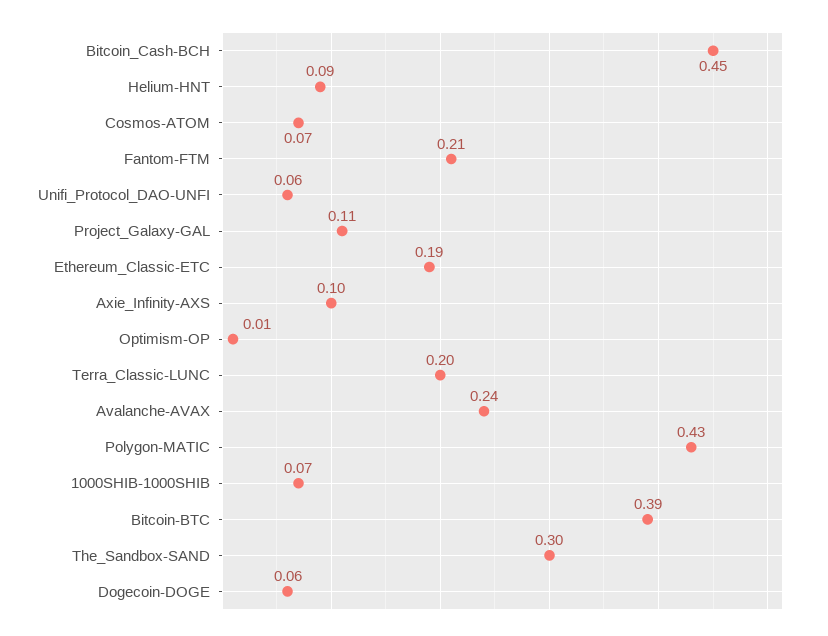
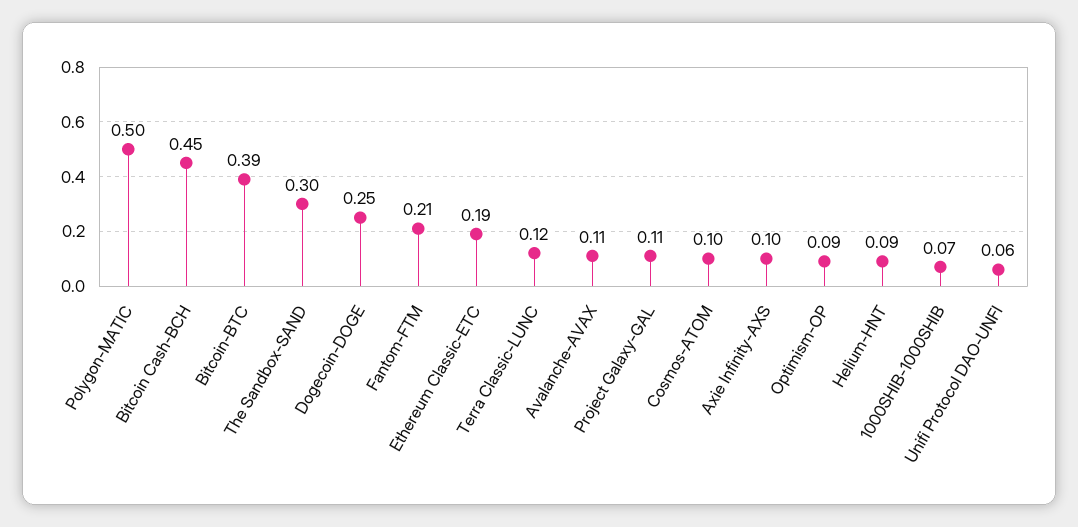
Cosmos-ATOM: 0.07 -> 0.1
Optimism-OP: 0.01 -> 0.09
Terra_Classic-LUNC: 0.2 -> 0.12
Avalanche-AVAX: 0.24 -> 0.11
Polygon-MATIC: 0.43 -> 0.5
Dogecoin-DOGE: 0.06 -> 0.25

